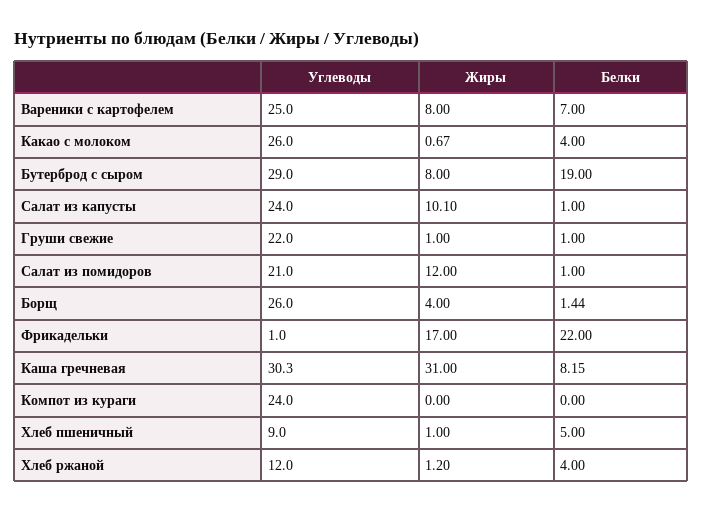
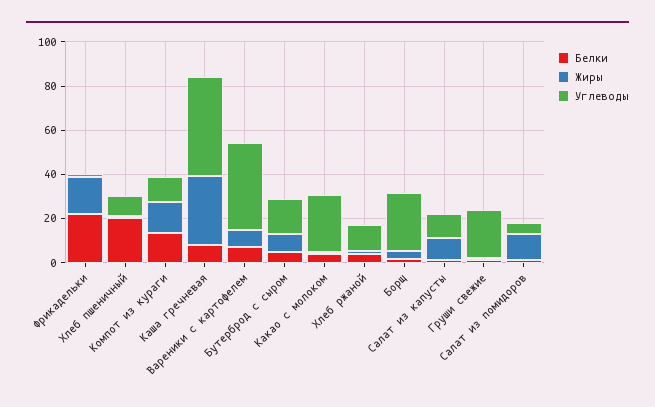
Углеводы, Вареники с картофелем: 25 -> 40
Углеводы, Бутерброд с сыром: 29 -> 15
Белки, Бутерброд с сыром: 19 -> 5
Углеводы, Салат из капусты: 24 -> 10
Углеводы, Салат из помидоров: 21 -> 5
Углеводы, Каша гречневая: 30.3 -> 45
Углеводы, Компот из кураги: 24 -> 10
Жиры, Компот из кураги: 0 -> 15
Белки, Компот из кураги: 0 -> 15
Белки, Хлеб пшеничный: 5 -> 20

